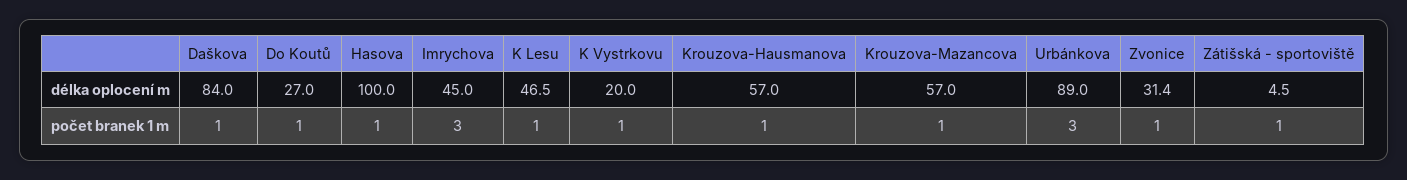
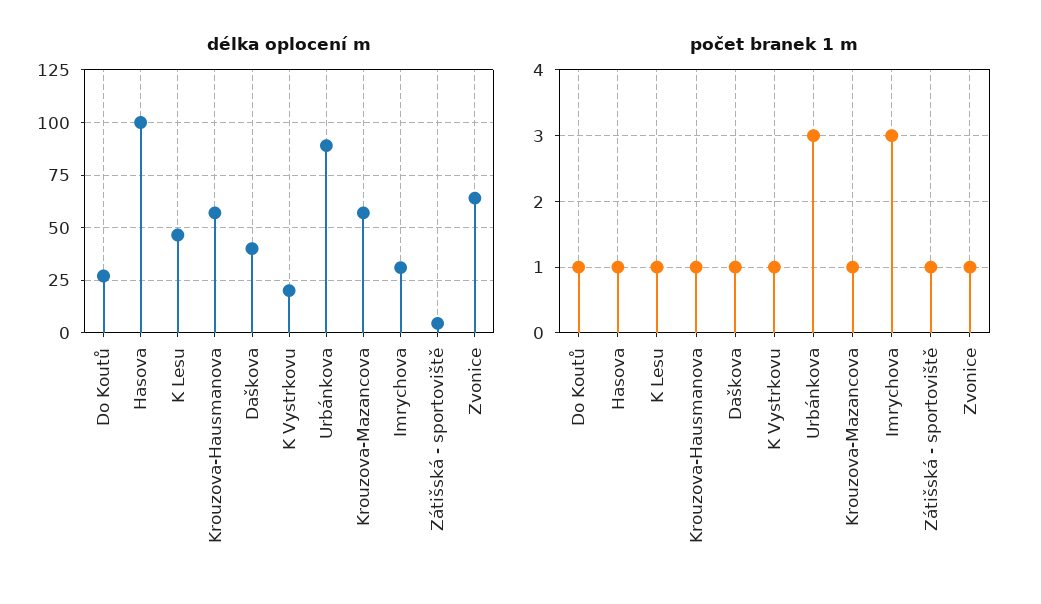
délka oplocení m, Daškova: 84 -> 40
délka oplocení m, Imrychova: 45 -> 30
délka oplocení m, Zvonice: 31.4 -> 65

